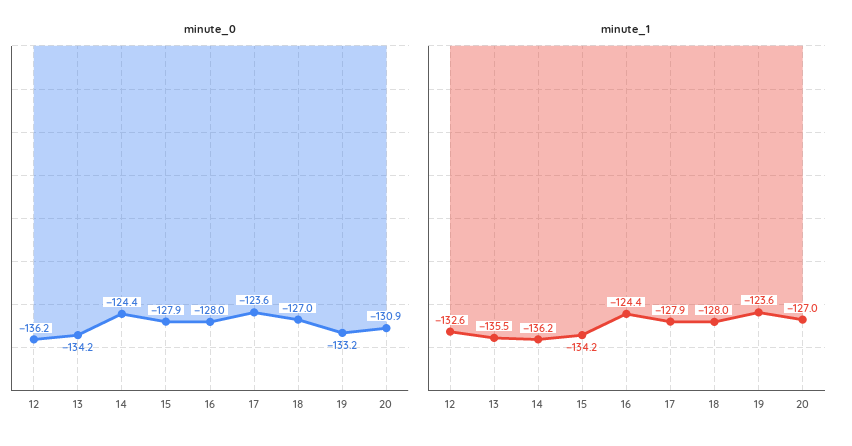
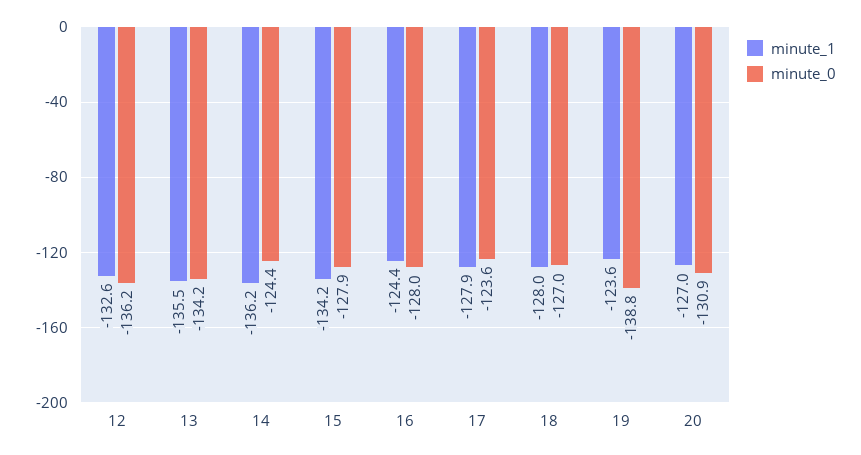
minute_0, 19: -133.2 -> -138.8

